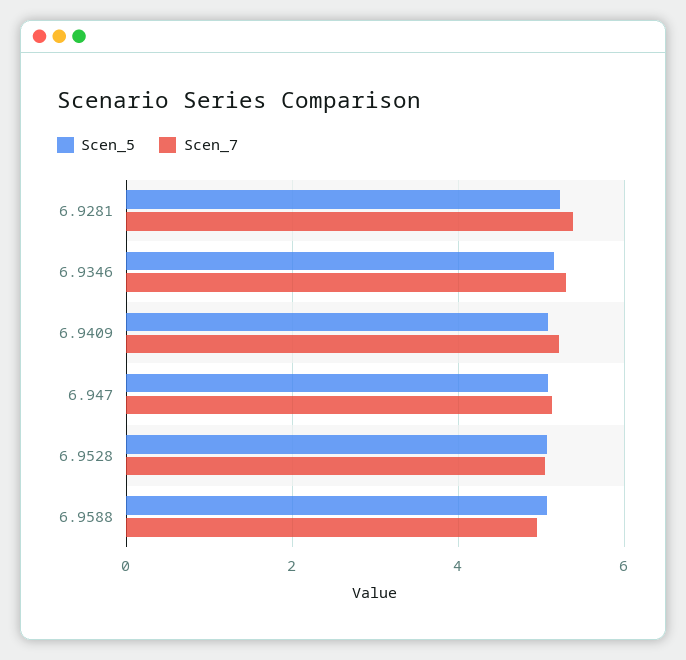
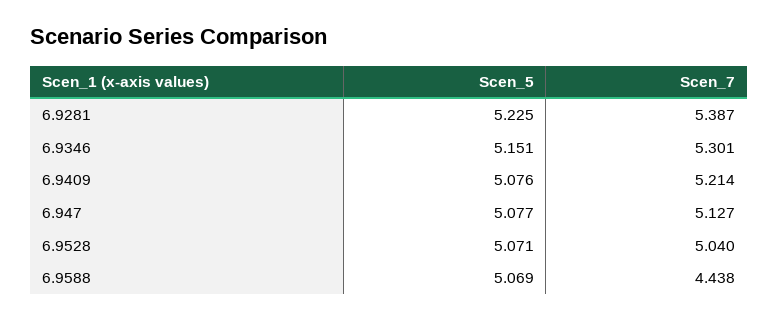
Scen_7, 6.9588: 5 -> 4.438

